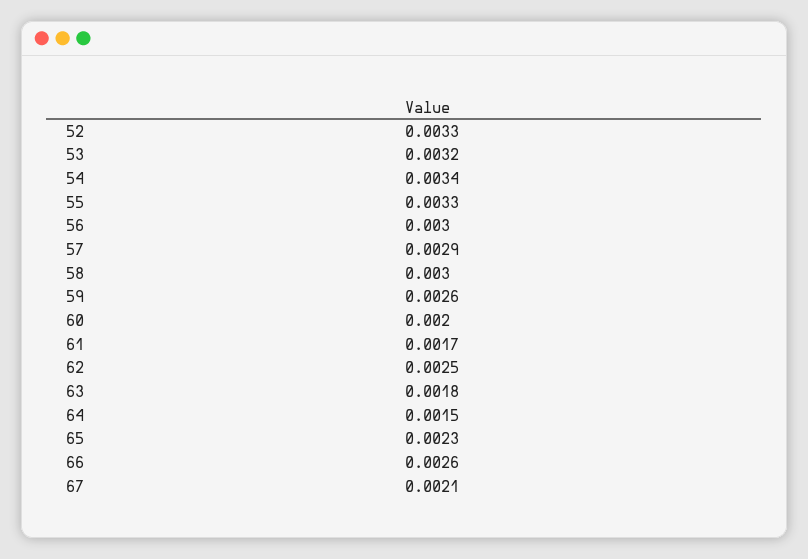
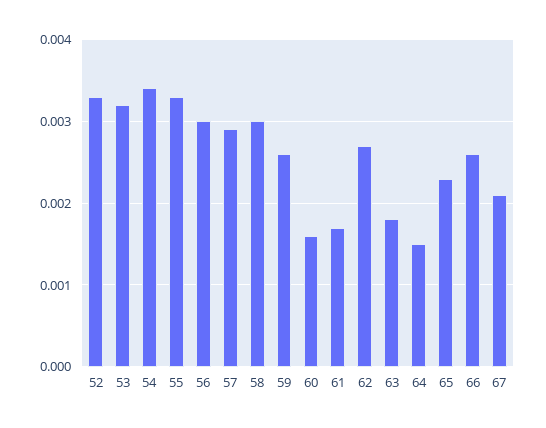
60: 0.002 -> 0.0016
62: 0.0025 -> 0.0027

